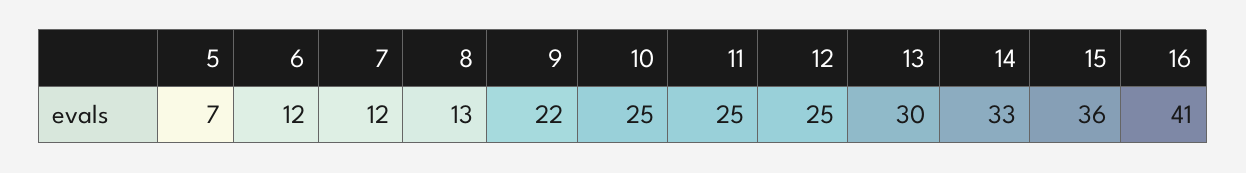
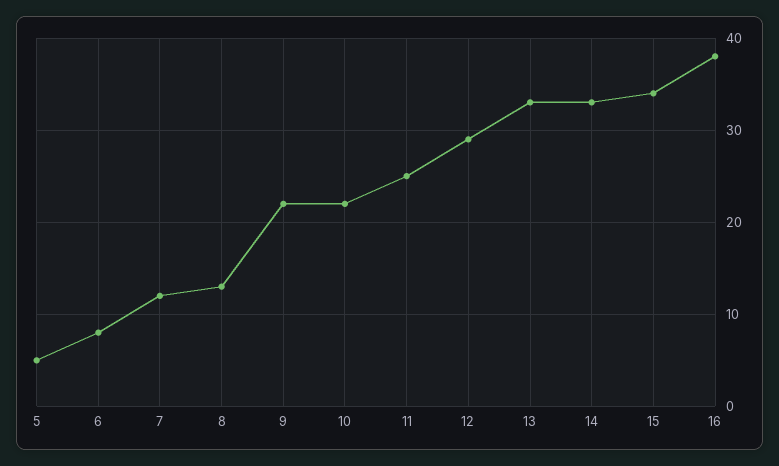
5: 7 -> 5
6: 12 -> 8
10: 25 -> 22
12: 25 -> 29
13: 30 -> 33
15: 36 -> 34
16: 41 -> 38

